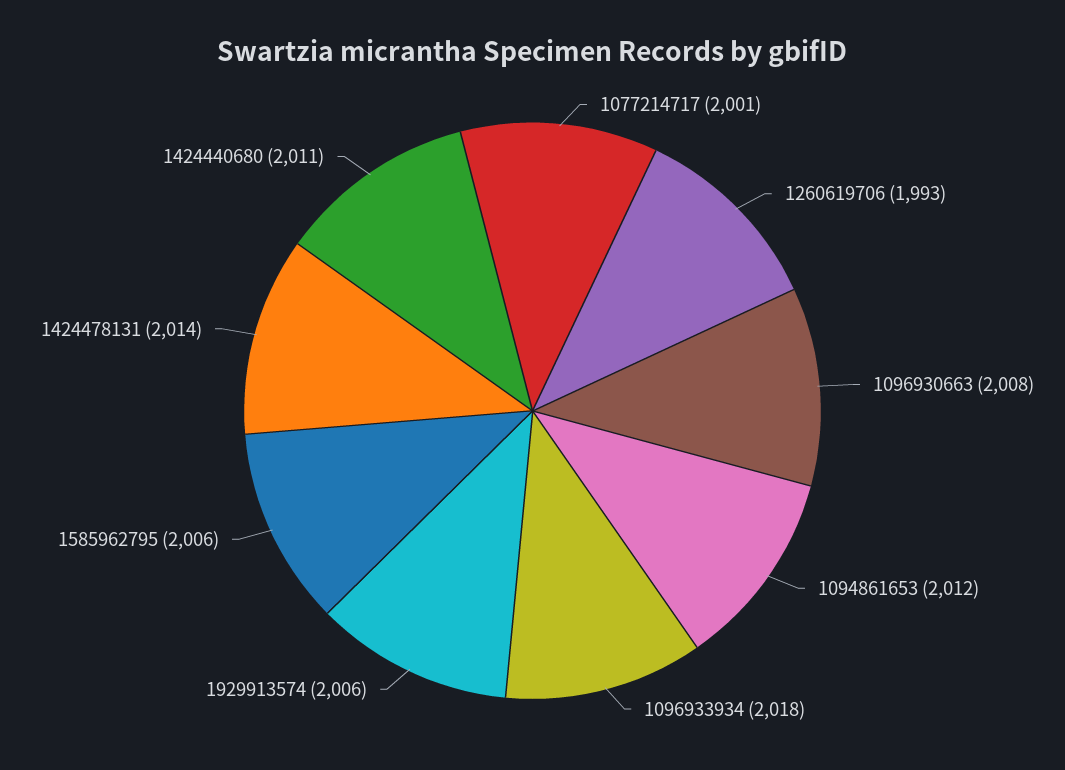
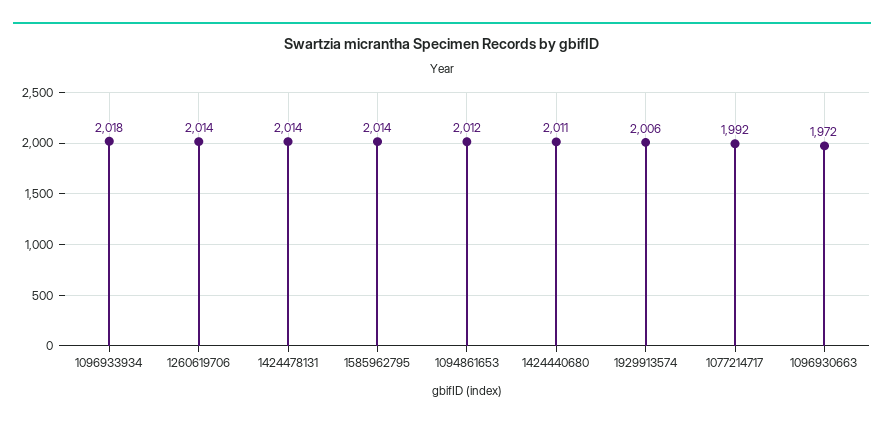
1077214717: 2001 -> 1992
1260619706: 1993 -> 2014
1096930663: 2008 -> 1972
1585962795: 2006 -> 2014

